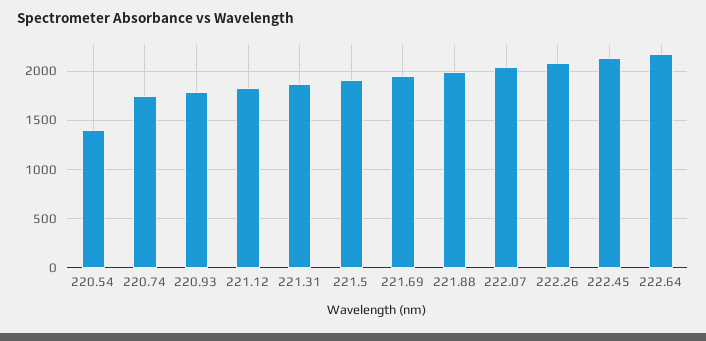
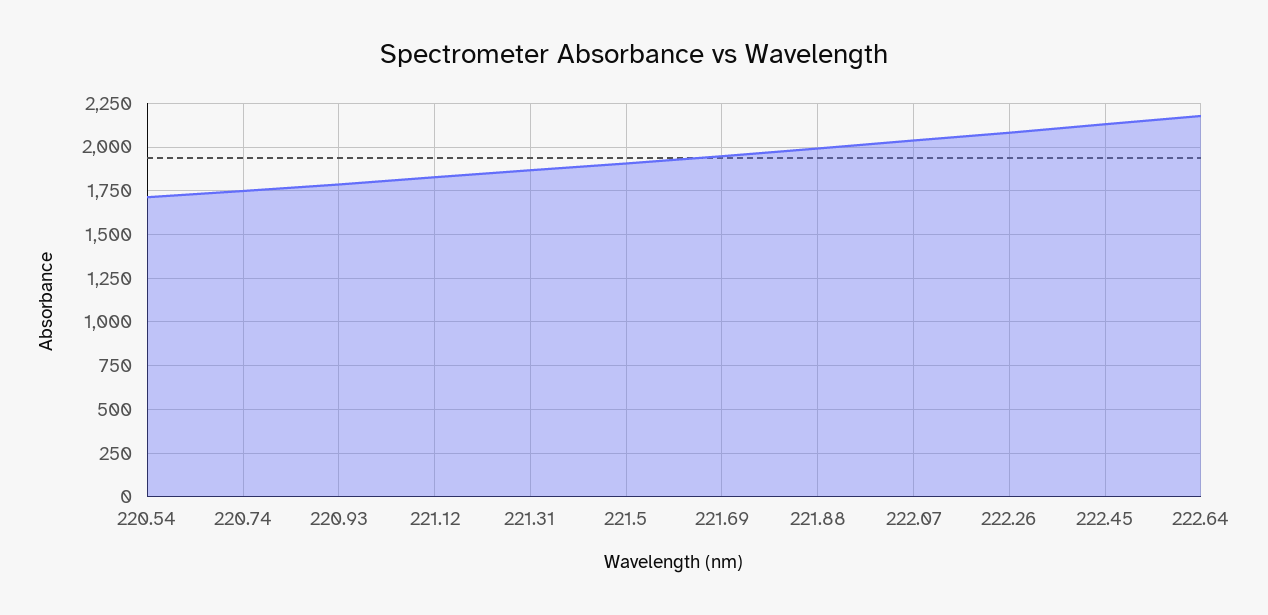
220.54: 1400 -> 1700

